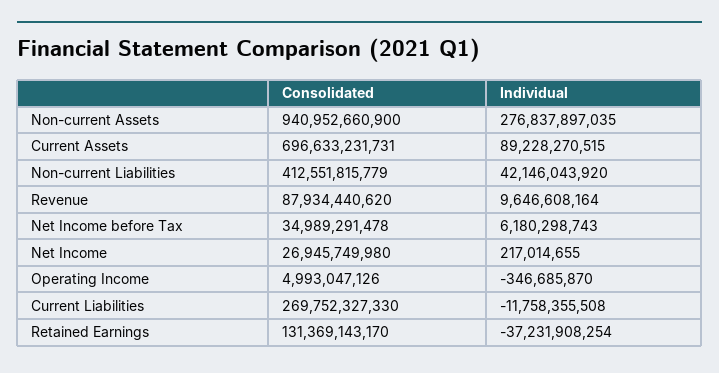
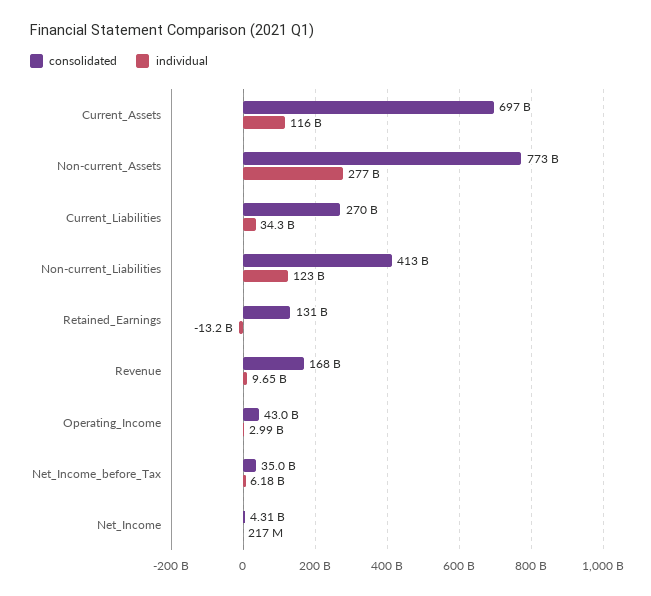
Consolidated, Non-current Assets: 940952660900 -> 773000000000
Individual, Current Assets: 89228270515 -> 116000000000
Individual, Non-current Liabilities: 42146043920 -> 123000000000
Consolidated, Revenue: 87934440620 -> 168000000000
Consolidated, Net Income: 26945749980 -> 4310000000
Consolidated, Operating Income: 4993047126 -> 43000000000
Individual, Operating Income: -346685870 -> 2990000000
Individual, Current Liabilities: -11758355508 -> 34300000000
Individual, Retained Earnings: -37231908254 -> -13200000000

